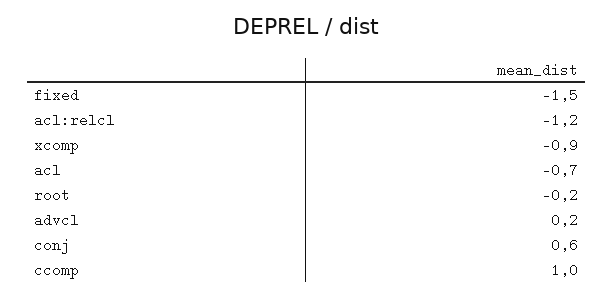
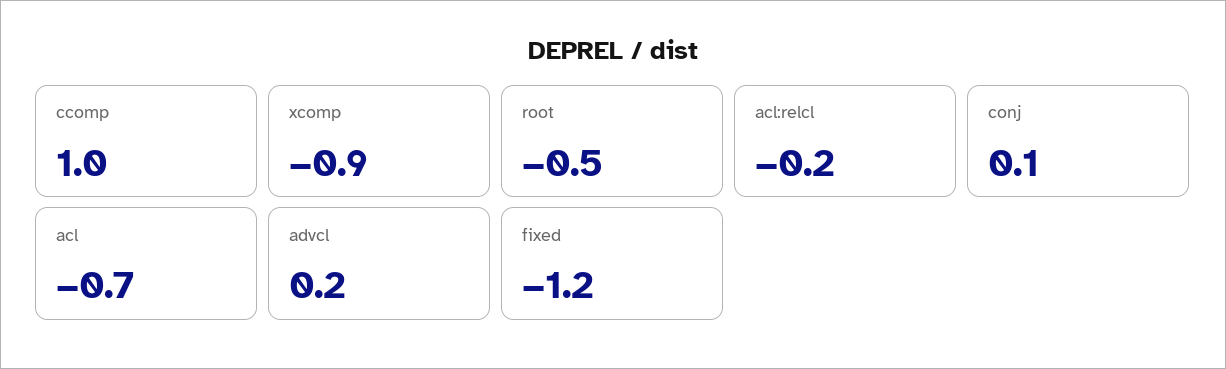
fixed: -1.5 -> -1.2
acl:relcl: -1.2 -> -0.2
root: -0.2 -> -0.5
conj: 0.6 -> 0.1

